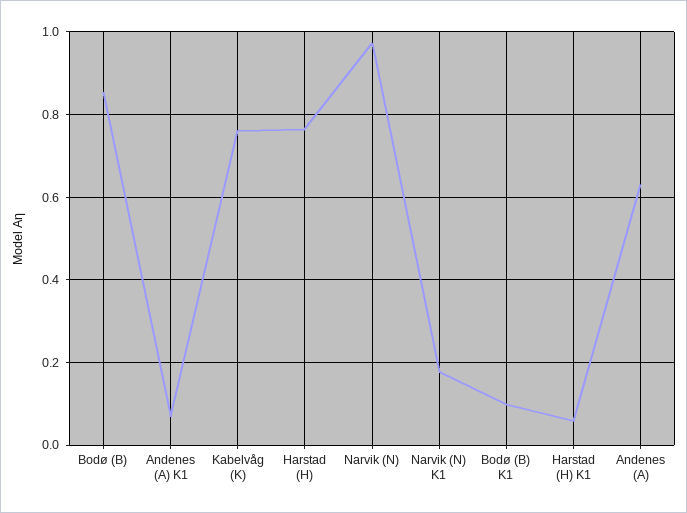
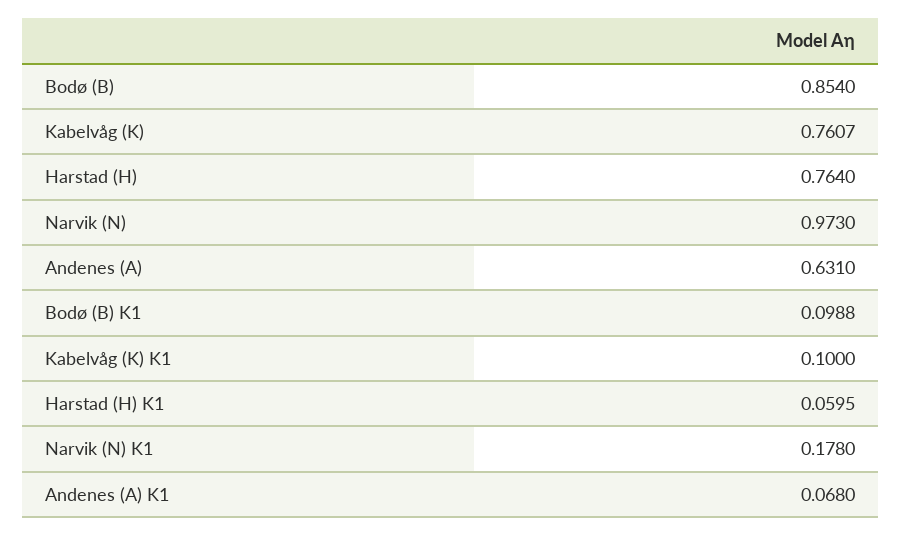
Kabelvåg (K) K1: none -> 0.1

